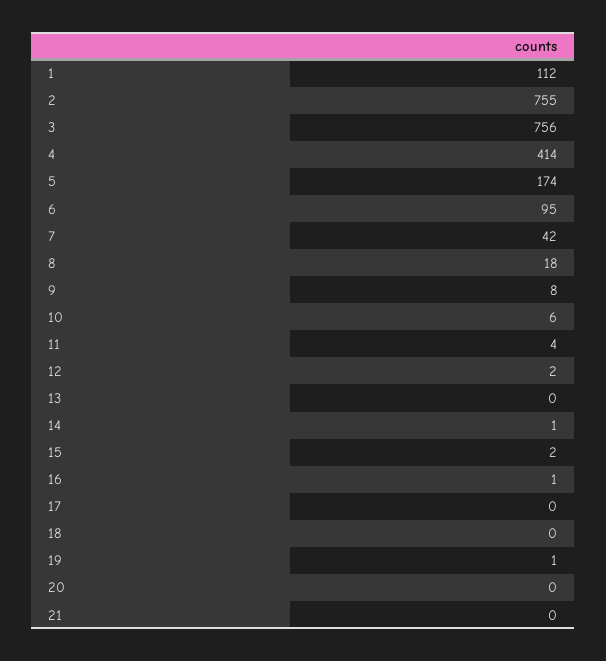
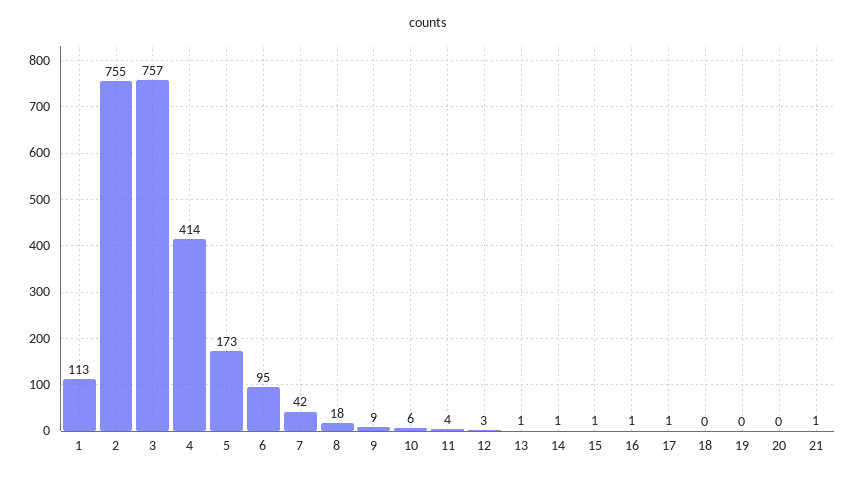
1: 112 -> 113
3: 756 -> 757
5: 174 -> 173
9: 8 -> 9
12: 2 -> 3
13: 0 -> 1
15: 2 -> 1
17: 0 -> 1
19: 1 -> 0
21: 0 -> 1

